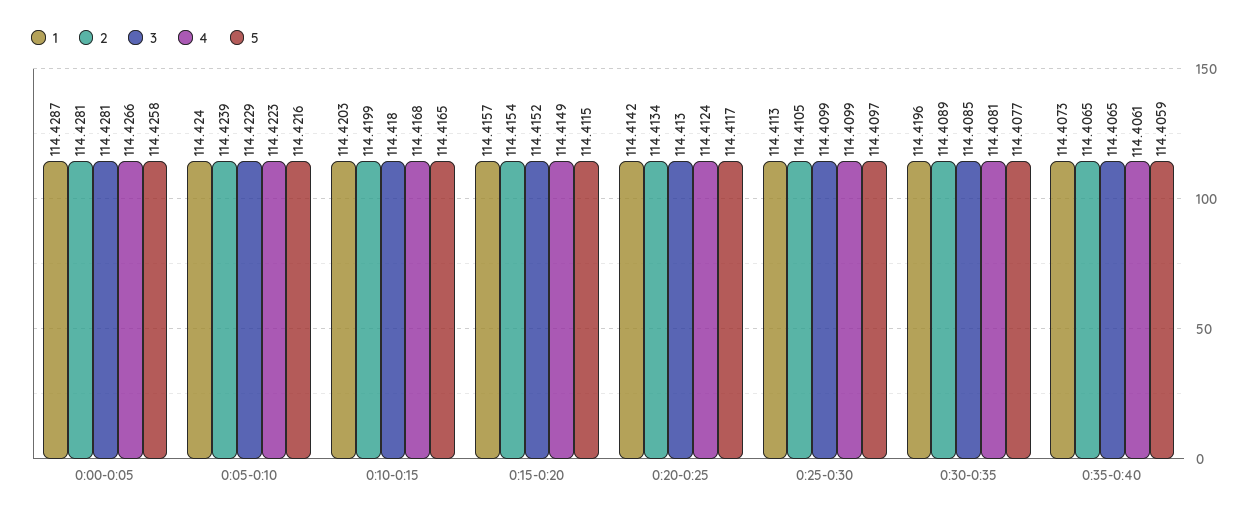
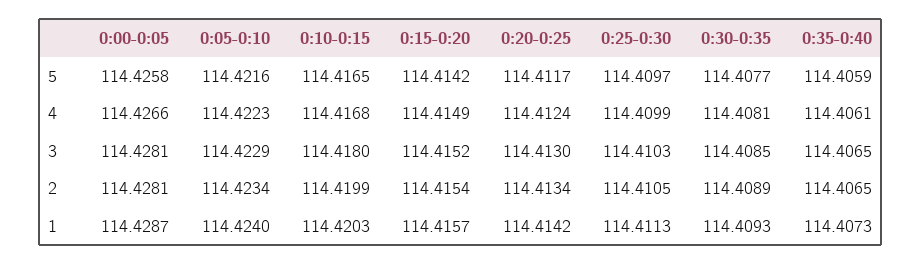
2, 0:05-0:10: 114.4239 -> 114.4234
5, 0:15-0:20: 114.4115 -> 114.4142
3, 0:25-0:30: 114.4099 -> 114.4103
1, 0:30-0:35: 114.4196 -> 114.4093

